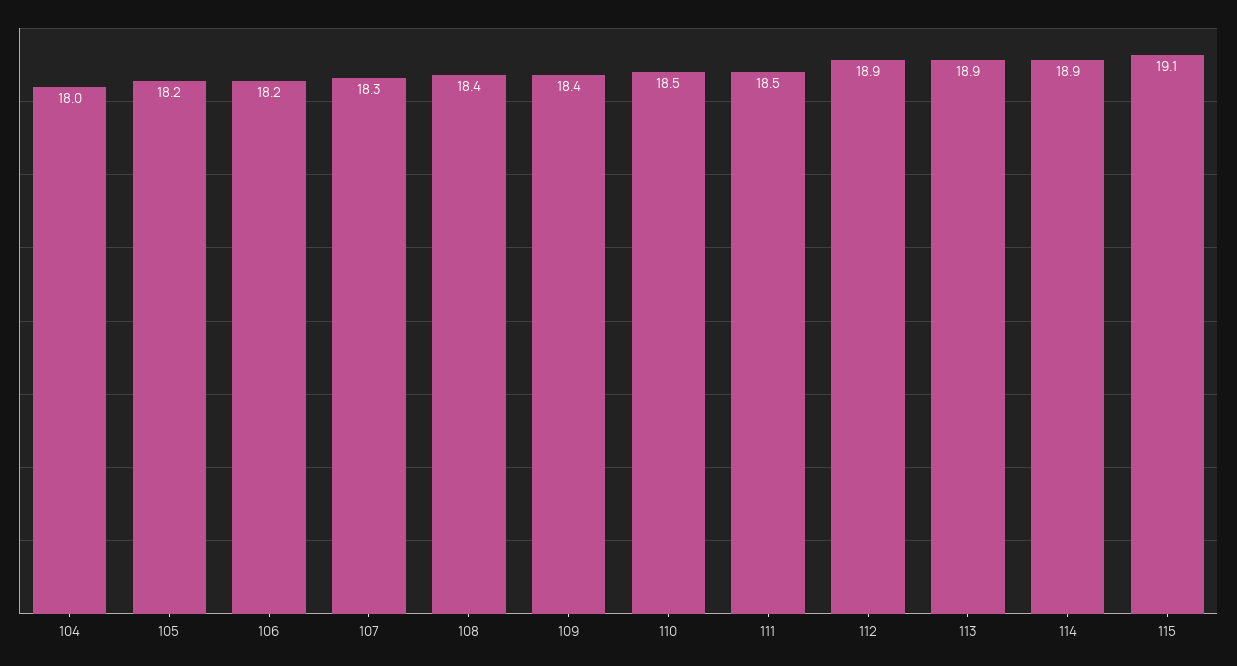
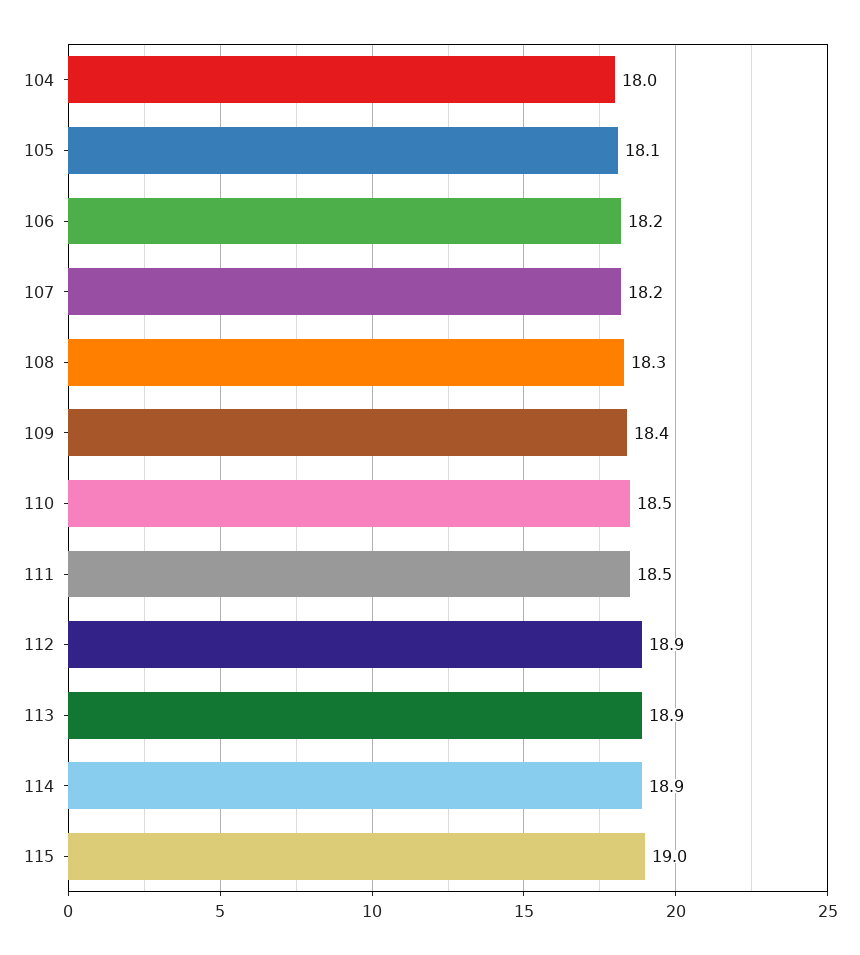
105: 18.2 -> 18.1
107: 18.3 -> 18.2
108: 18.4 -> 18.3
115: 19.1 -> 19

